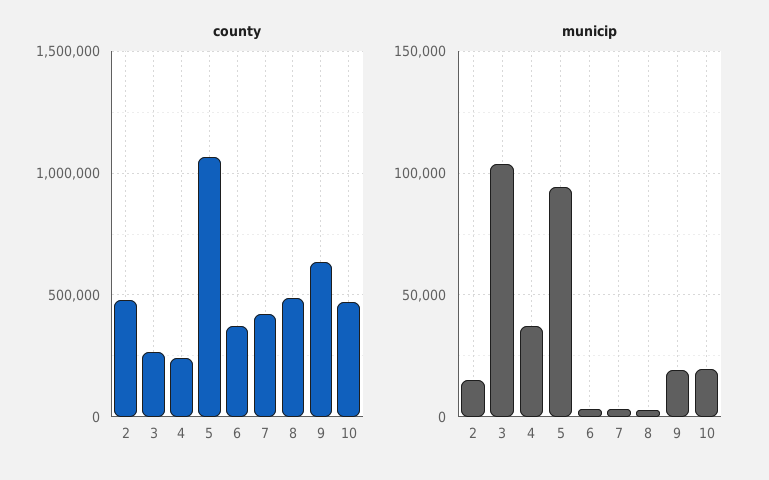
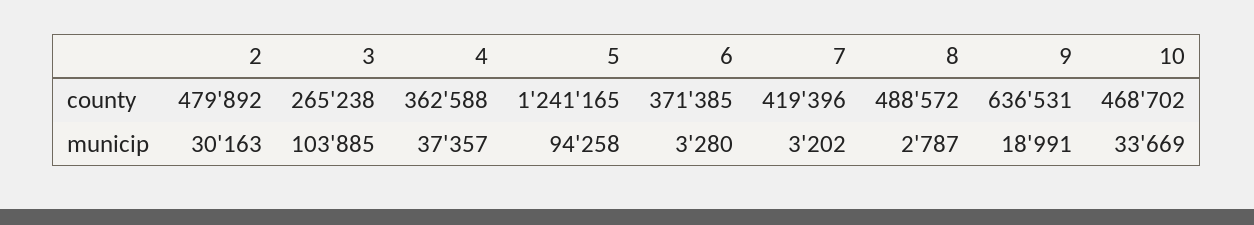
county, 4: 250000 -> 362588
county, 5: 1050000 -> 1241165
municip, 2: 15000 -> 30163
municip, 10: 20000 -> 33669

